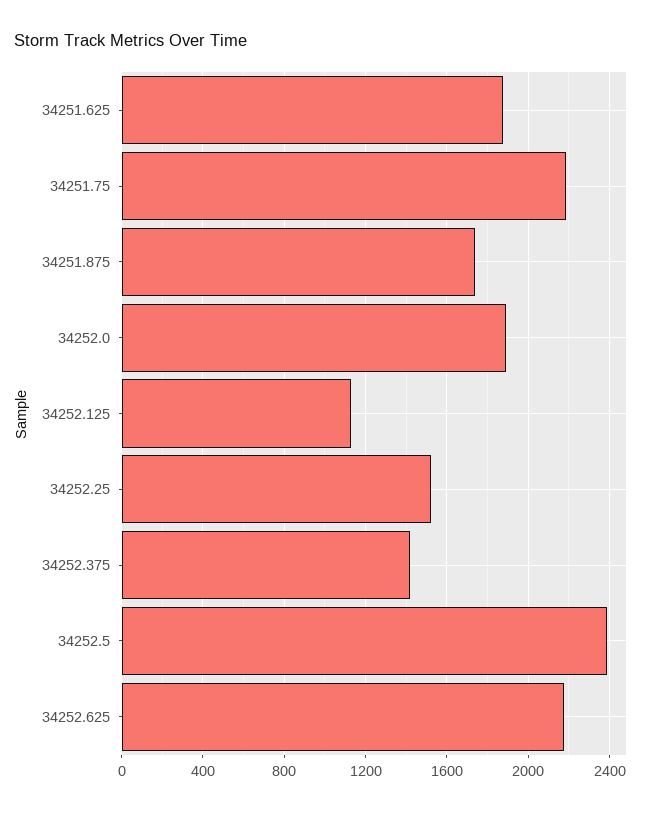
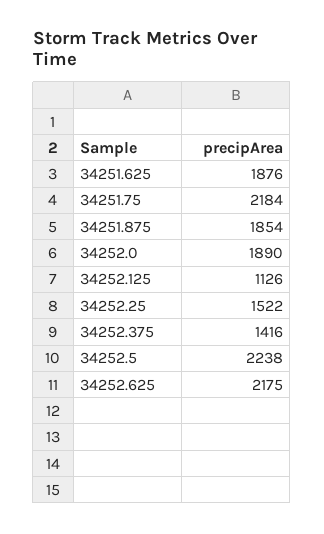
34251.875: 1750 -> 1854
34252.5: 2400 -> 2238

